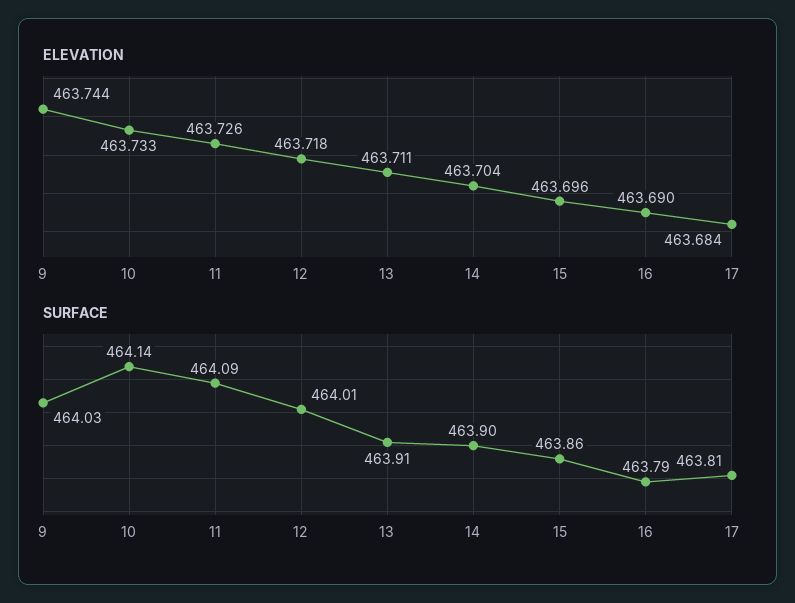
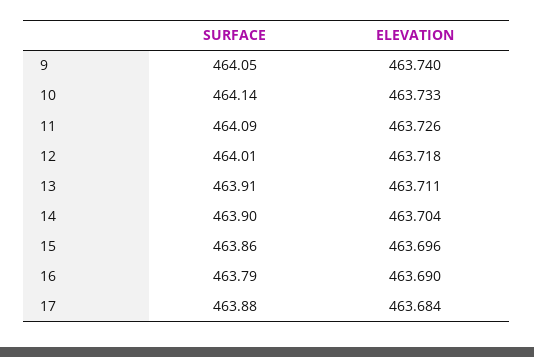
ELEVATION, 9: 463.744 -> 463.74
SURFACE, 9: 464.03 -> 464.05
SURFACE, 17: 463.81 -> 463.88

